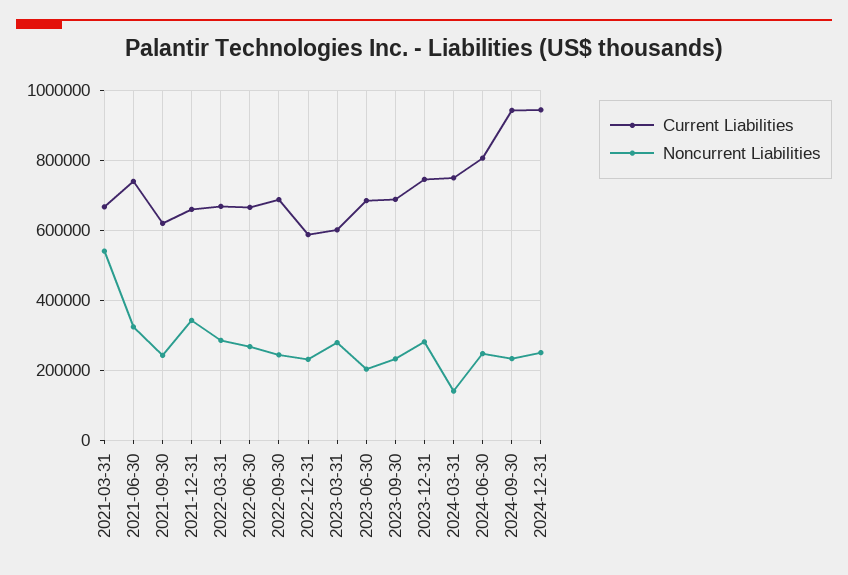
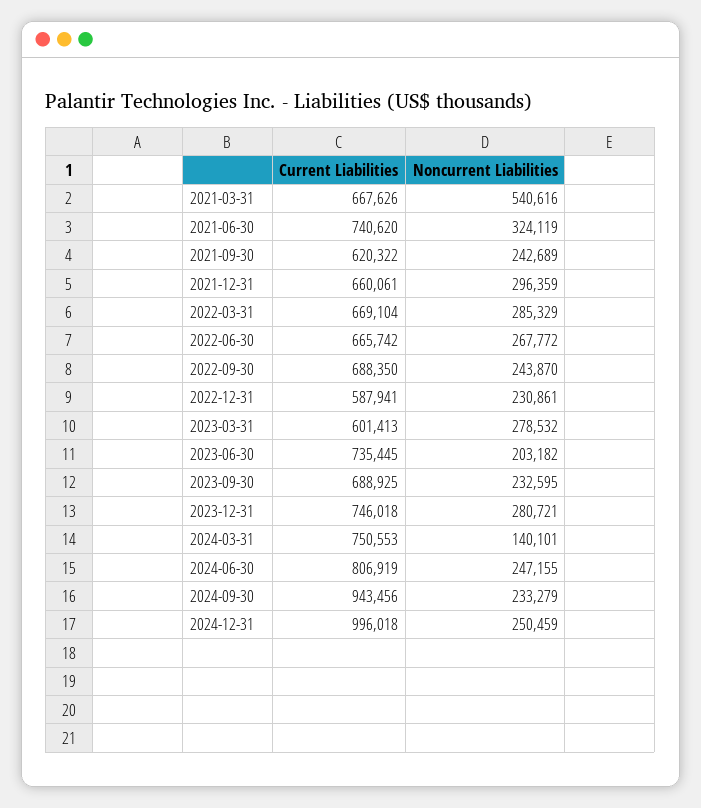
Noncurrent Liabilities, 2021-12-31: 340000 -> 296359
Current Liabilities, 2023-06-30: 680000 -> 735445
Current Liabilities, 2024-12-31: 940000 -> 996018

